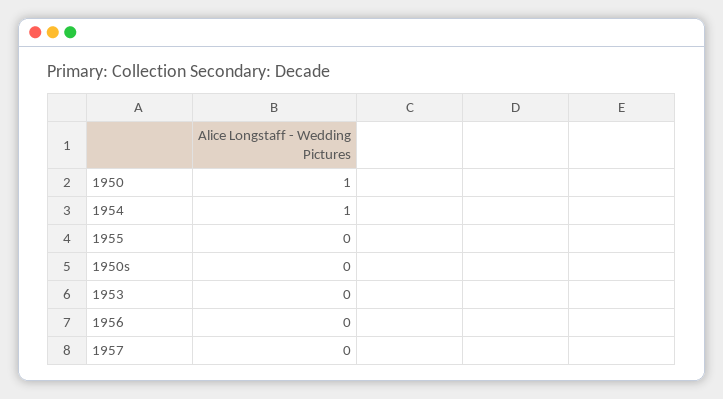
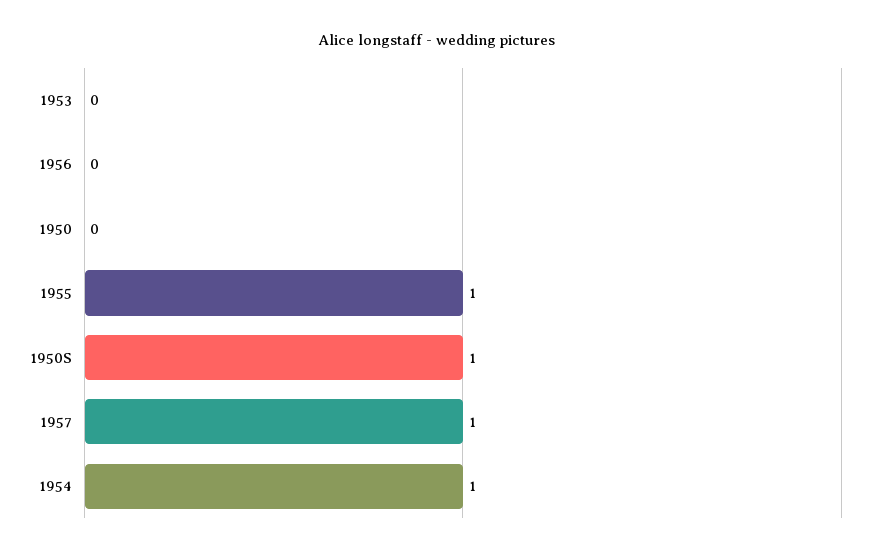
1950: 1 -> 0
1955: 0 -> 1
1950s: 0 -> 1
1957: 0 -> 1

